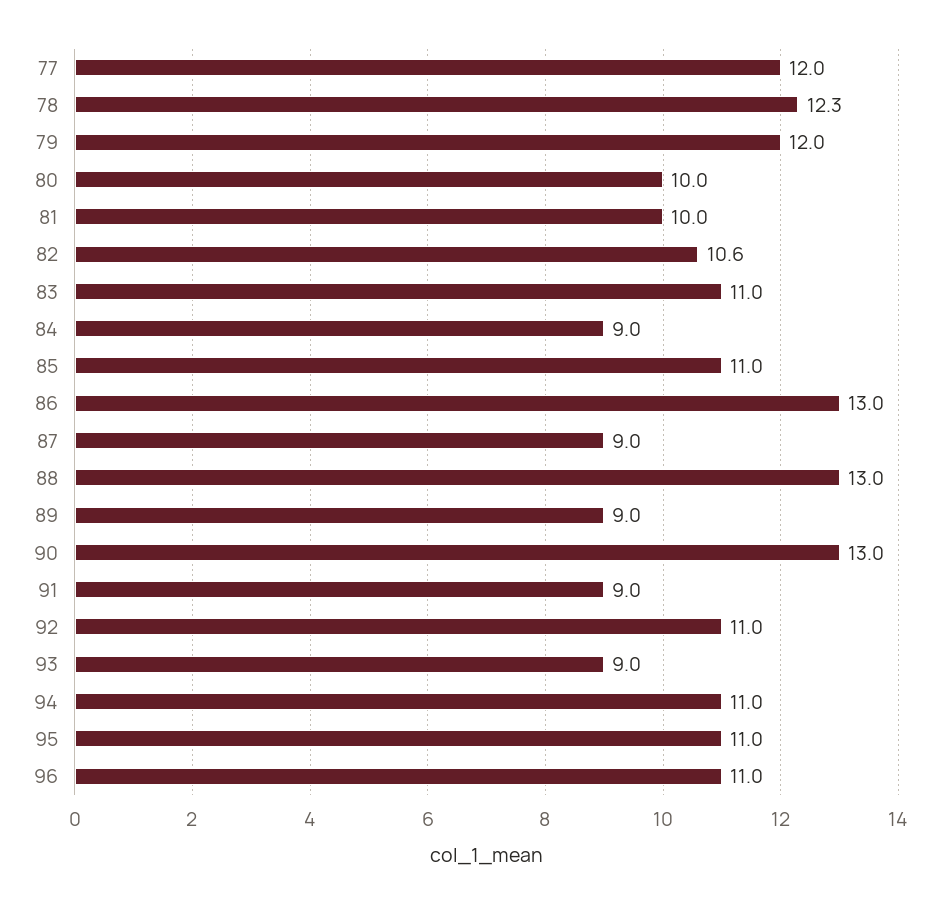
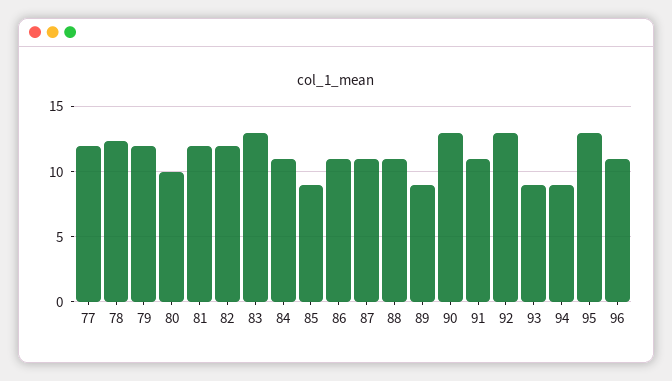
81: 10 -> 12
82: 10.6 -> 12
83: 11 -> 13
84: 9 -> 11
85: 11 -> 9
86: 13 -> 11
87: 9 -> 11
88: 13 -> 11
91: 9 -> 11
92: 11 -> 13
94: 11 -> 9
95: 11 -> 13

